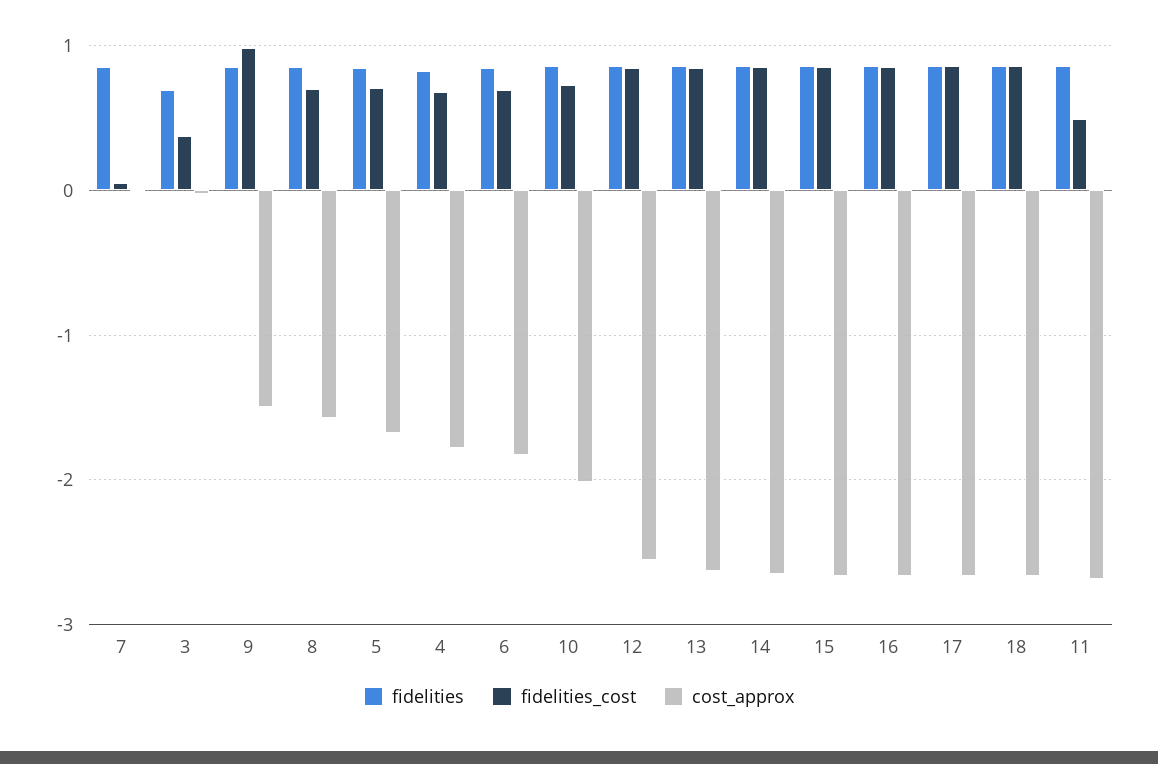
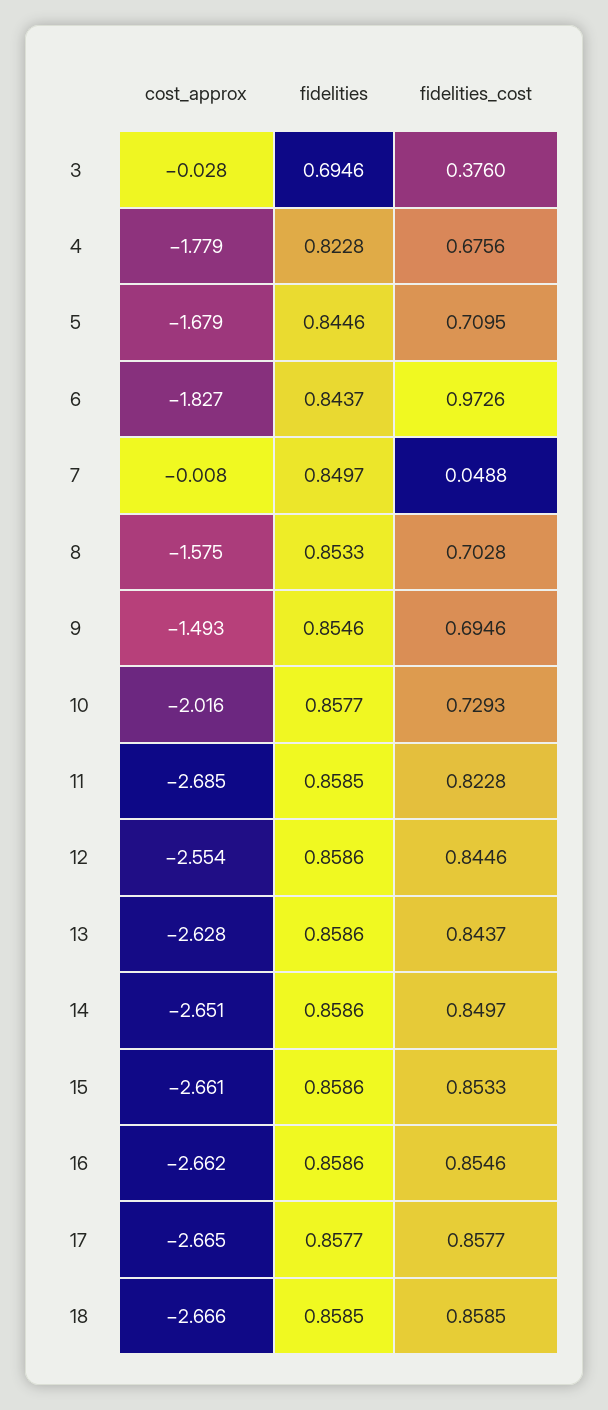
fidelities_cost, 9: 1 -> 0.6946
fidelities_cost, 6: 0.7 -> 0.9726
fidelities_cost, 11: 0.5 -> 0.8228

